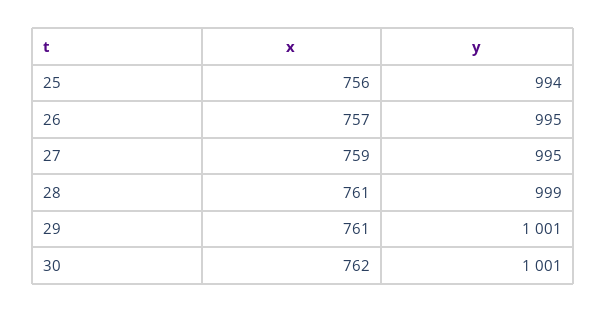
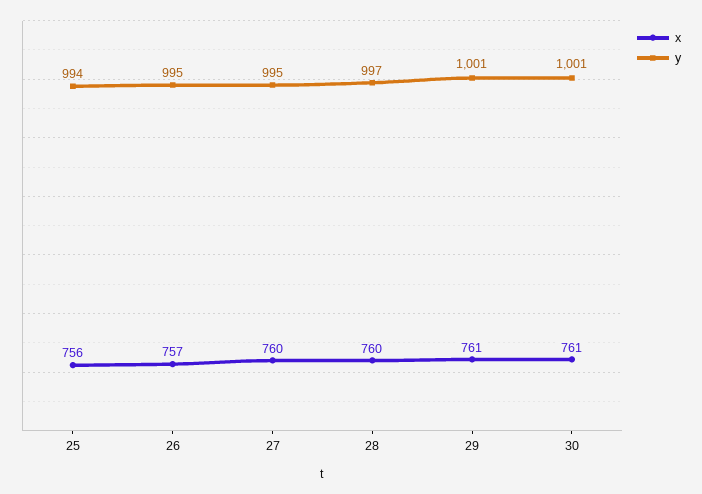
x, 27: 759 -> 760
x, 28: 761 -> 760
y, 28: 999 -> 997
x, 30: 762 -> 761

